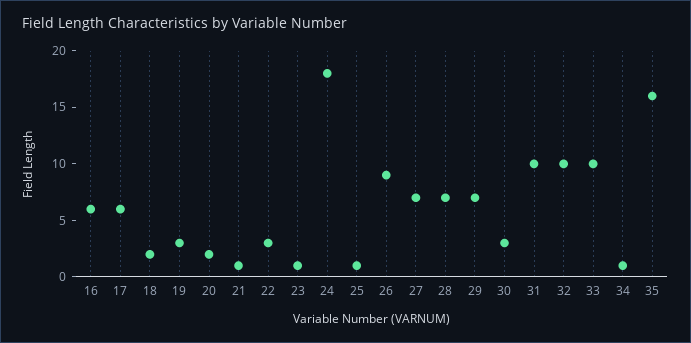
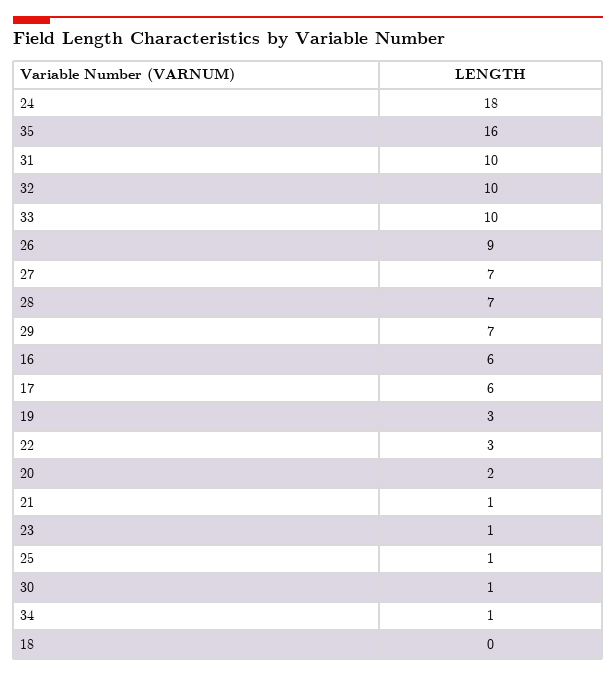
18: 2 -> 0
30: 3 -> 1

